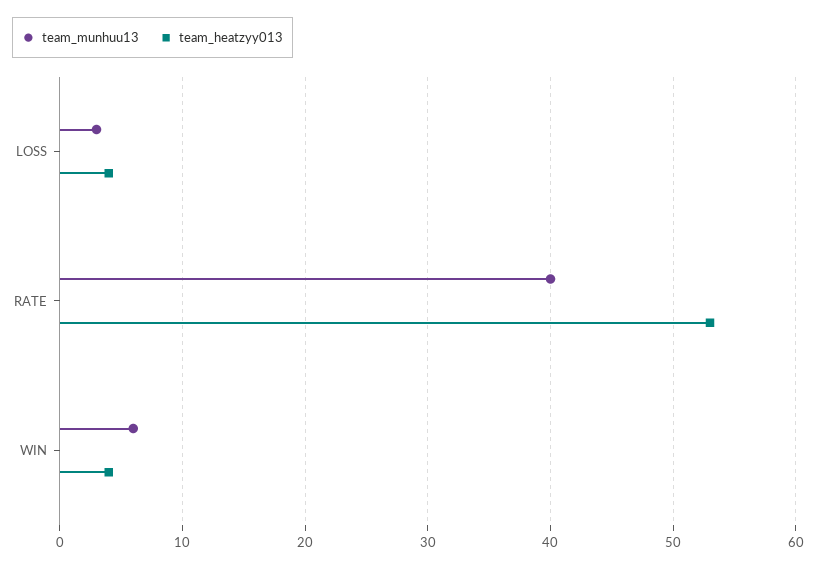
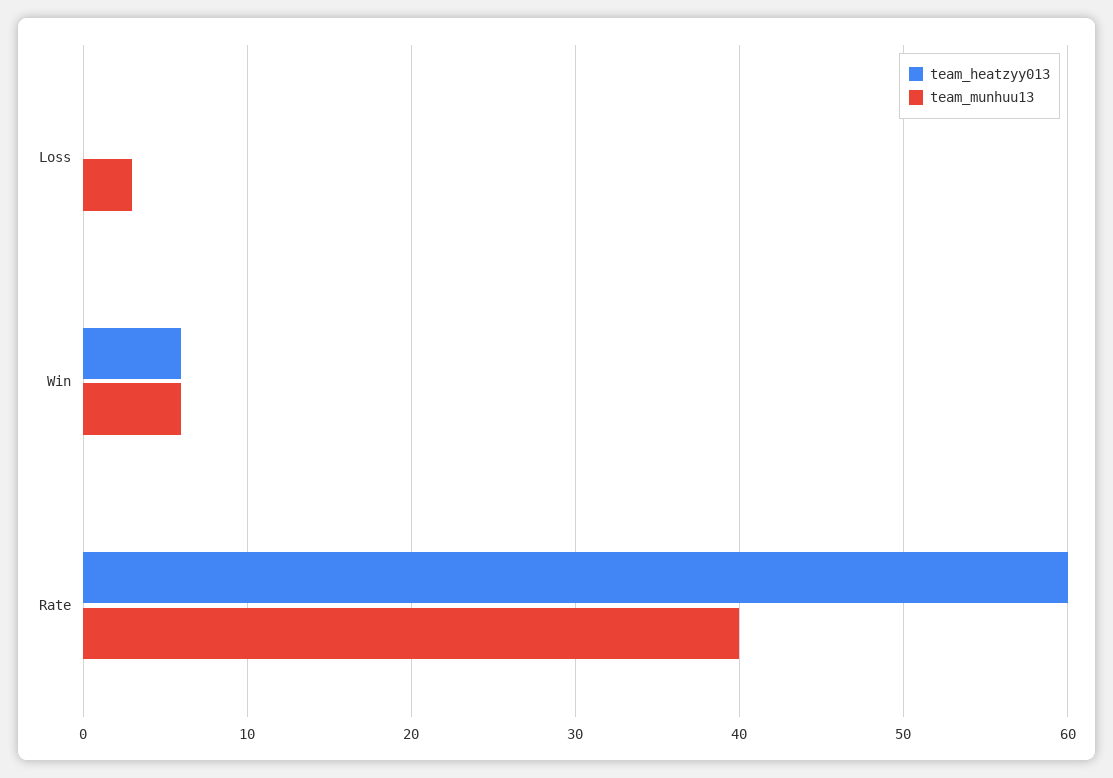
team_heatzyy013, LOSS: 4 -> 0
team_heatzyy013, RATE: 53 -> 60
team_heatzyy013, WIN: 4 -> 6

